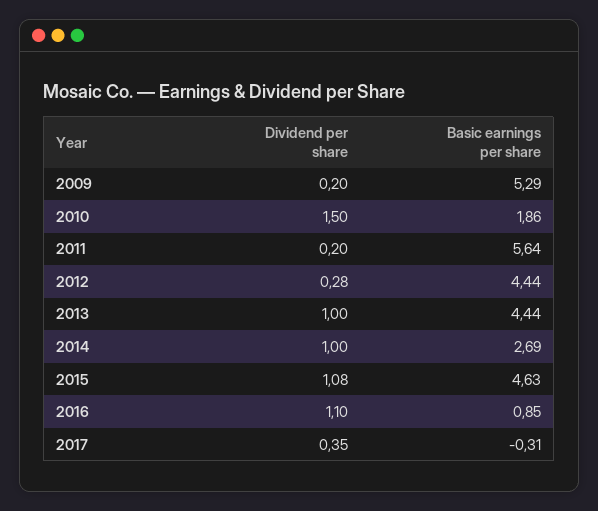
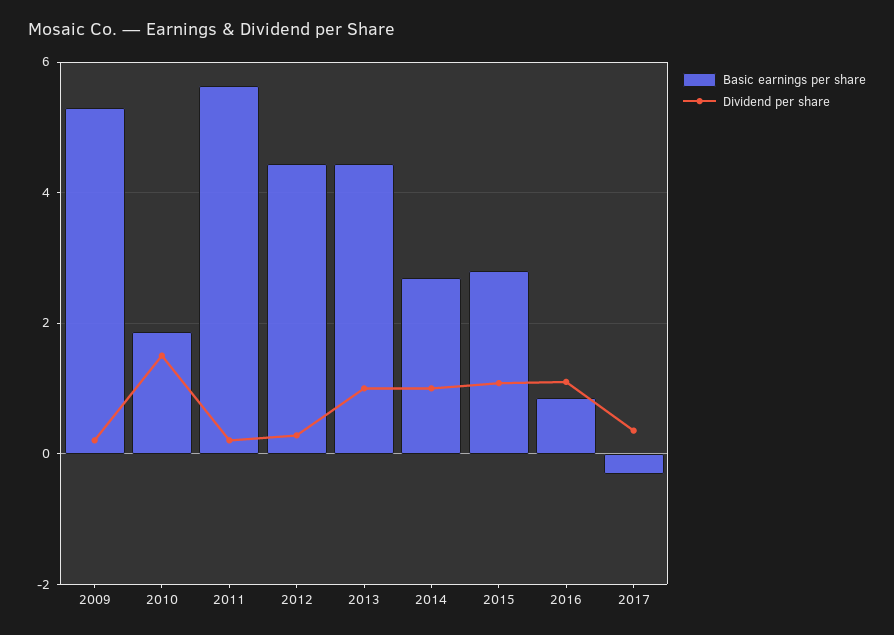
Basic earnings per share, 2015: 4.63 -> 2.8

